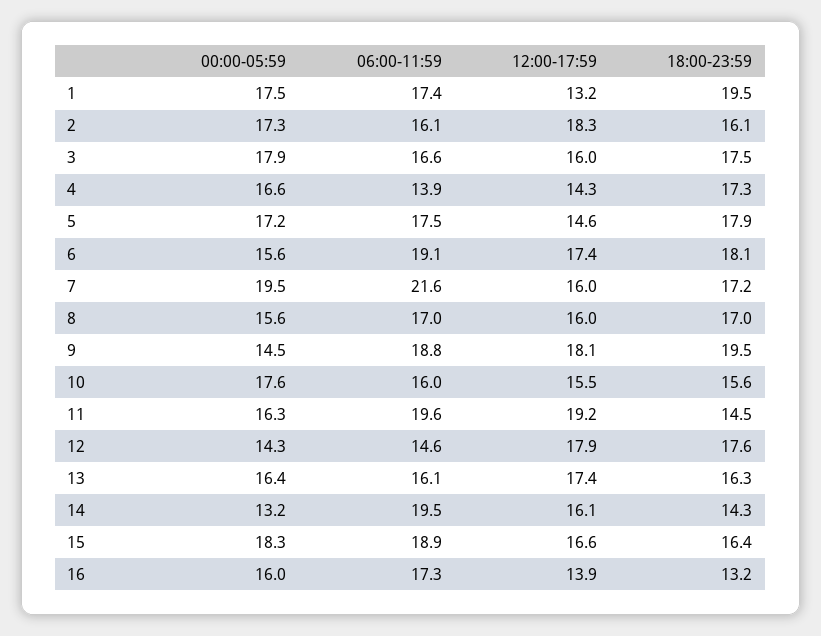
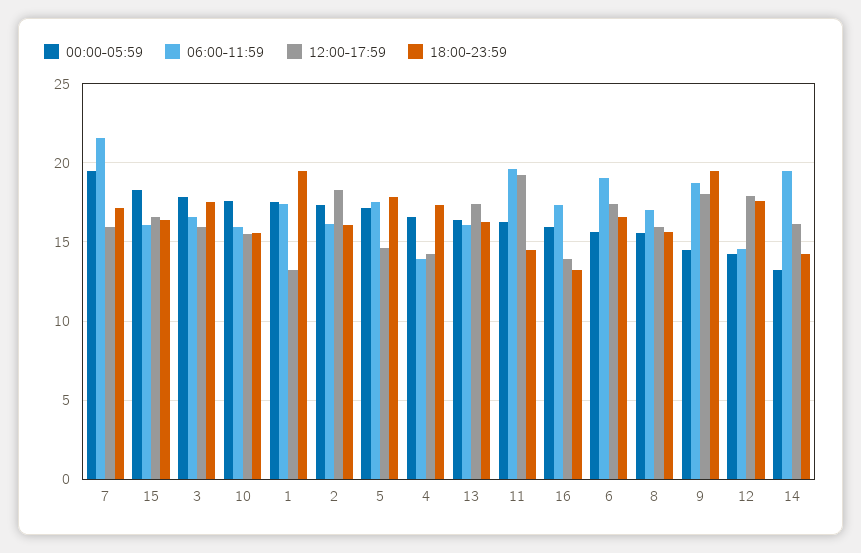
18:00-23:59, 6: 18.1 -> 16.5
18:00-23:59, 8: 17 -> 15.5
06:00-11:59, 15: 18.9 -> 16

